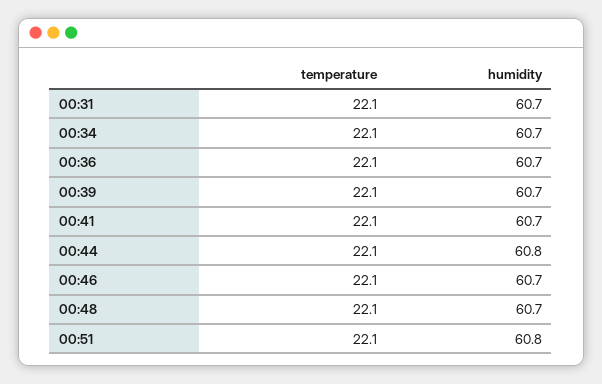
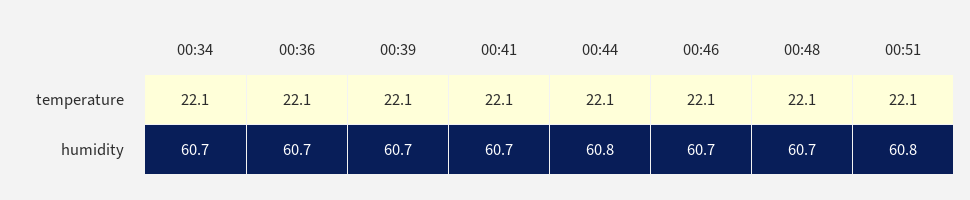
temperature, 00:31: 22.1 -> none
humidity, 00:31: 60.7 -> none

